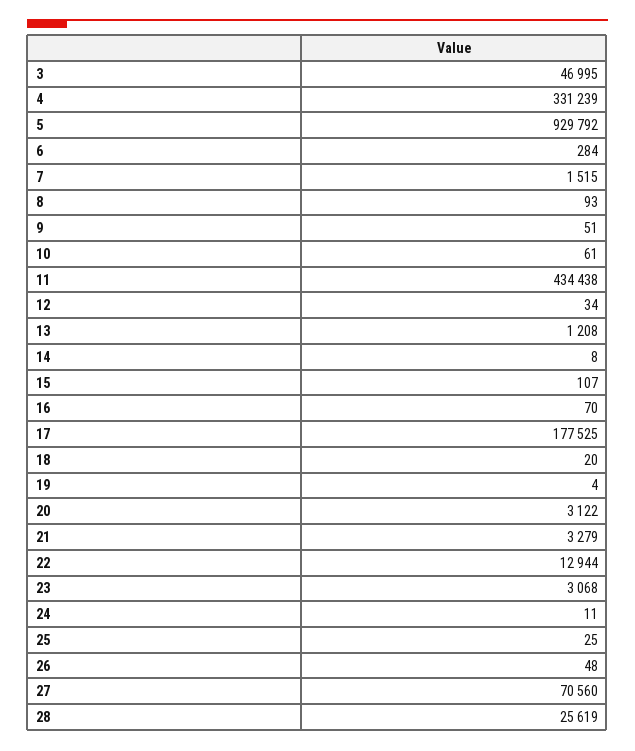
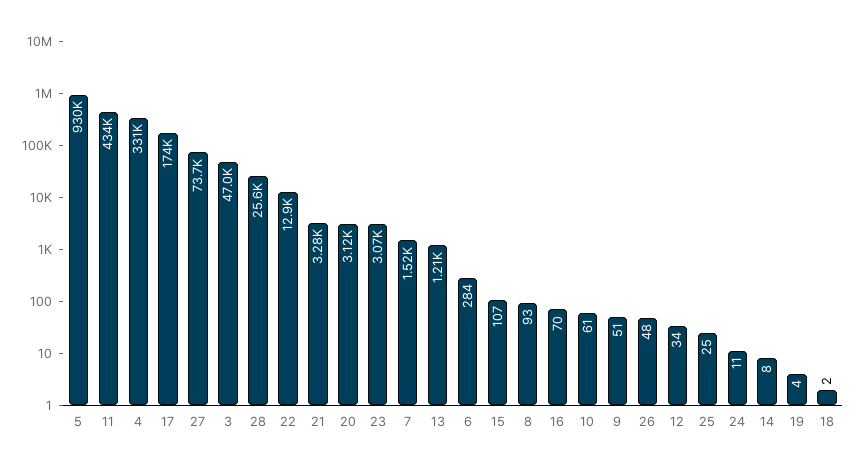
17: 177525 -> 174000
18: 20 -> 2
27: 70560 -> 73700

